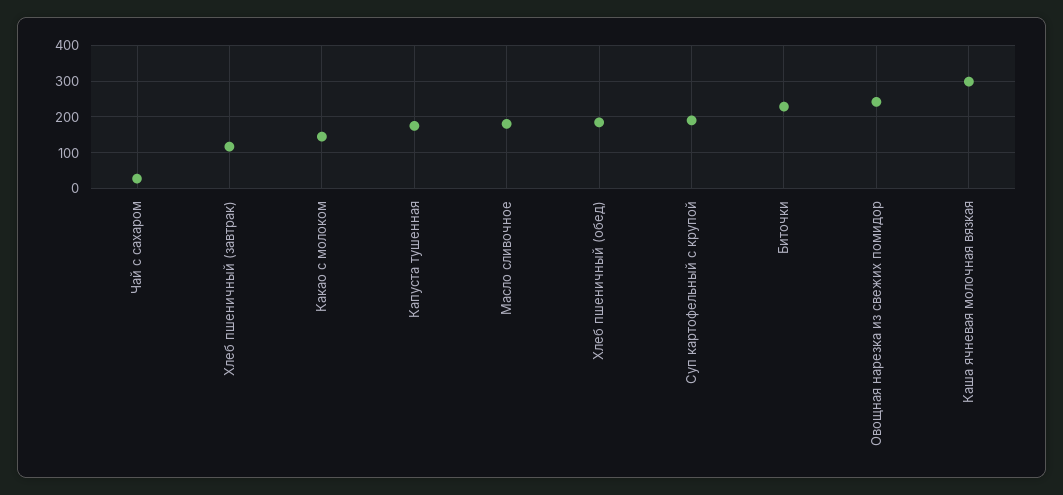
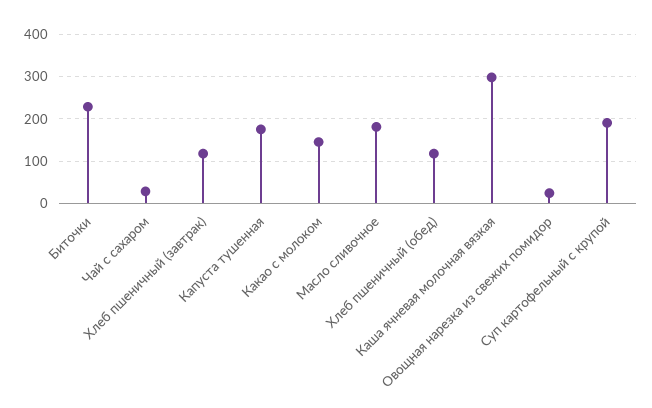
Хлеб пшеничный (обед): 180 -> 120
Овощная нарезка из свежих помидор: 240 -> 20

